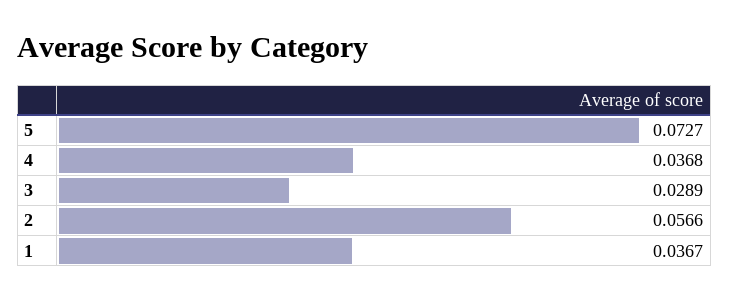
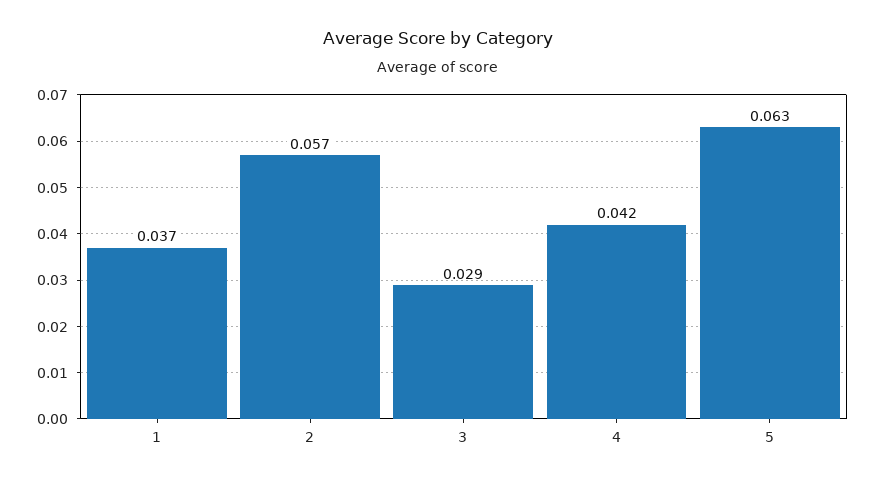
5: 0.0727 -> 0.063
4: 0.0368 -> 0.042

